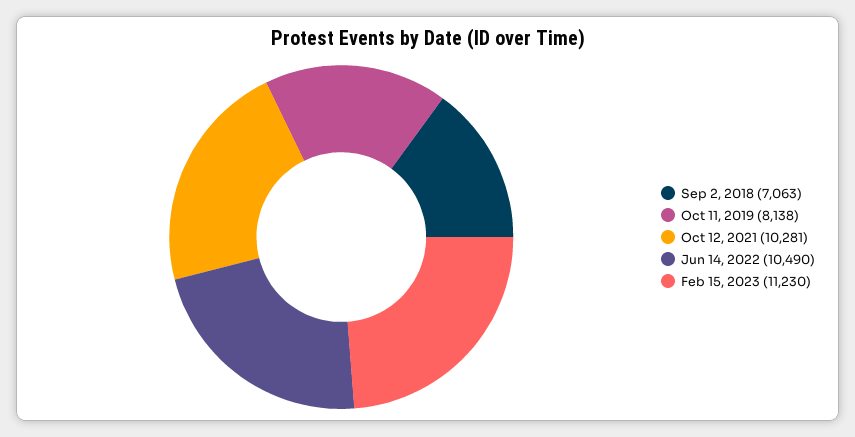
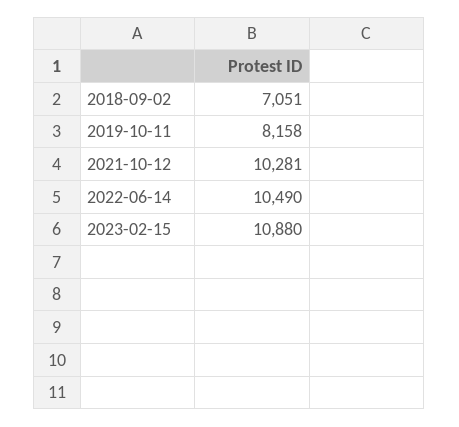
Sep 2, 2018: 7063 -> 7051
Oct 11, 2019: 8138 -> 8158
Feb 15, 2023: 11230 -> 10880

